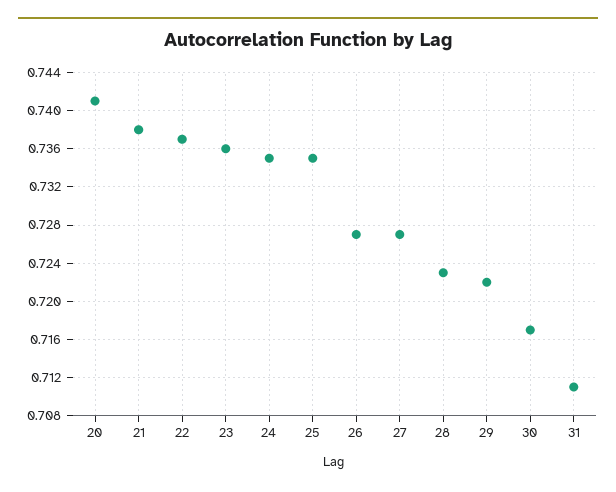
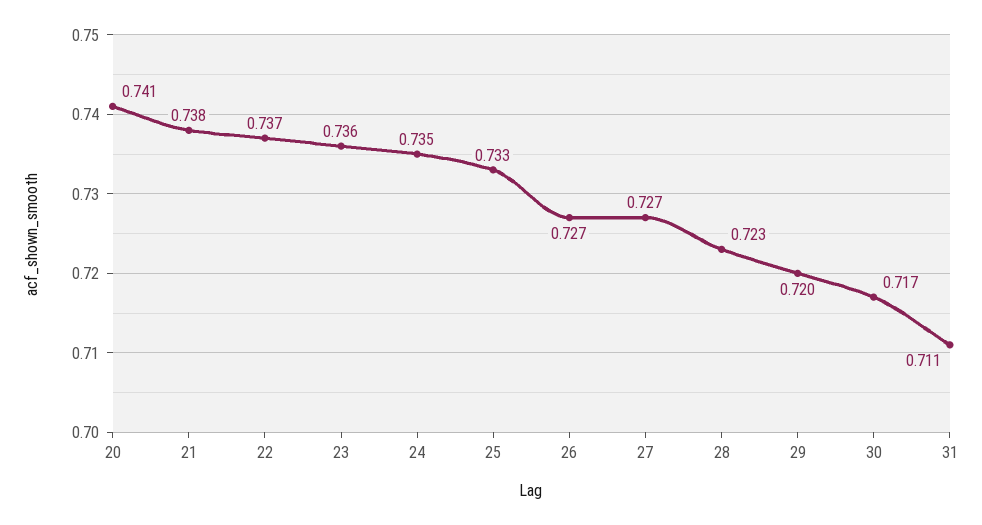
25: 0.735 -> 0.733
29: 0.722 -> 0.72

